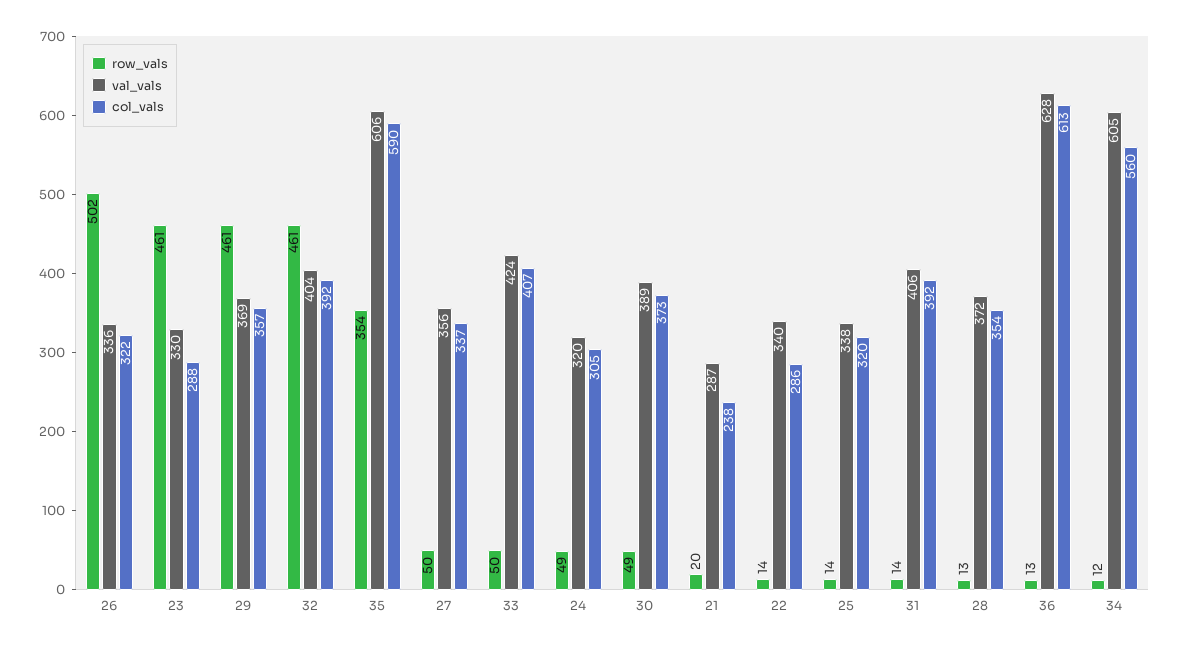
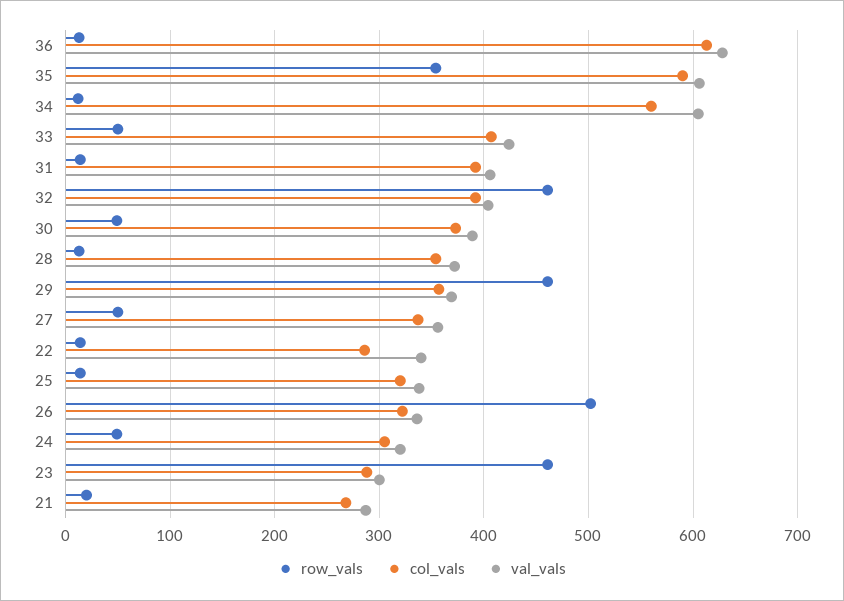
val_vals, 23: 330 -> 300
col_vals, 21: 238 -> 270

